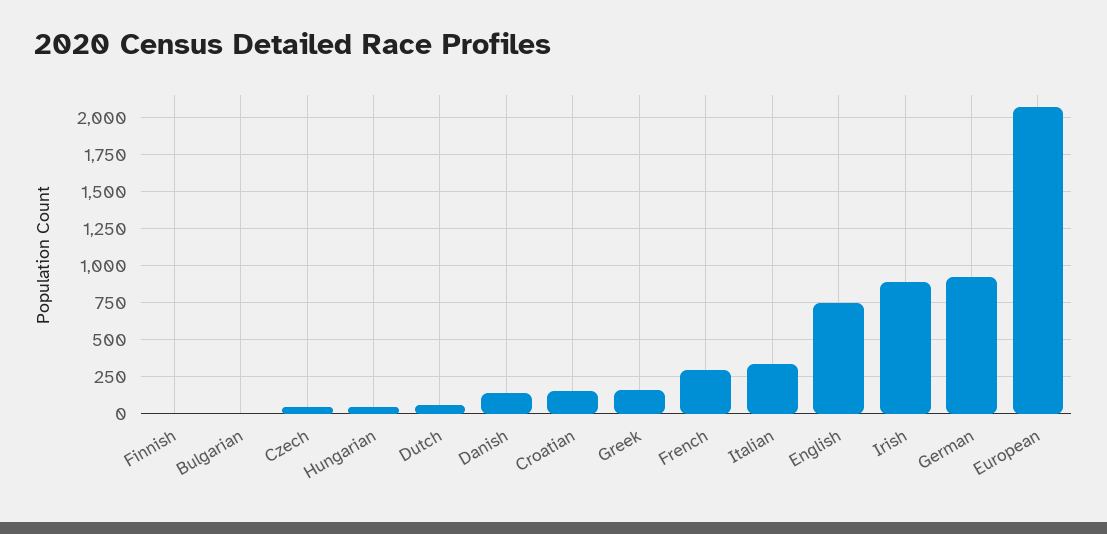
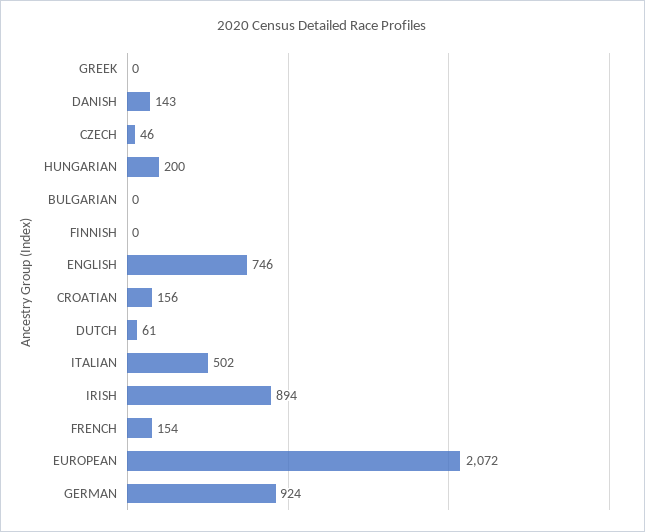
Hungarian: 50 -> 200
Greek: 150 -> 0
French: 300 -> 154
Italian: 350 -> 502

